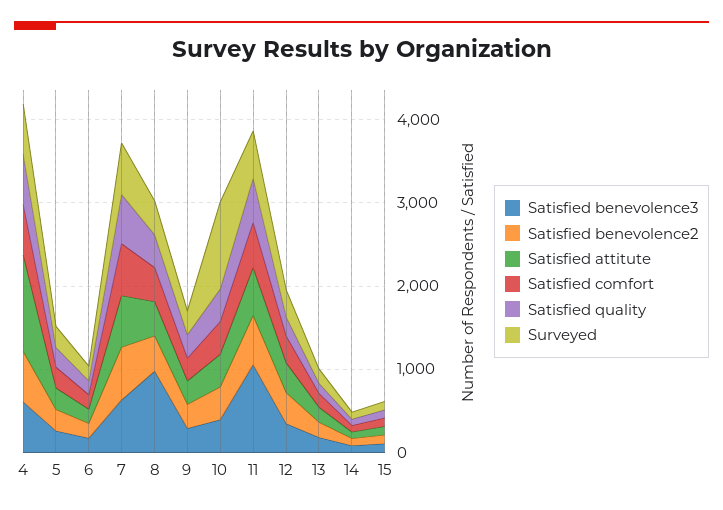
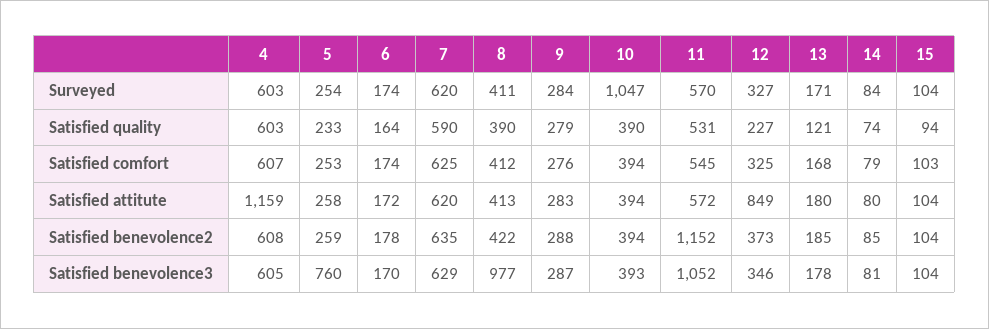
Satisfied benevolence3, 5: 200 -> 760
Satisfied benevolence2, 11: 600 -> 1152
Satisfied attitute, 12: 400 -> 849

